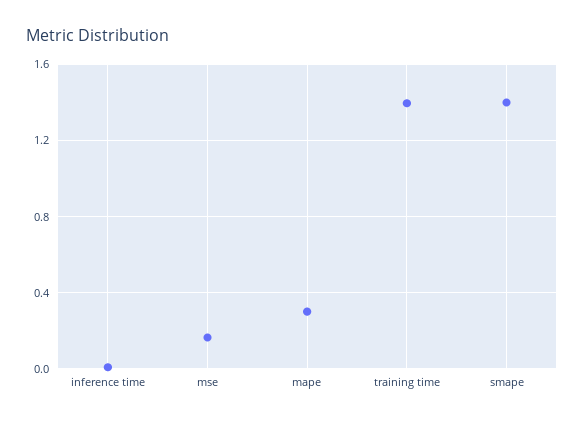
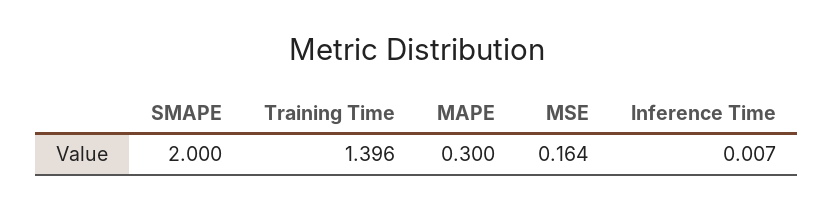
smape: 1.4 -> 2

